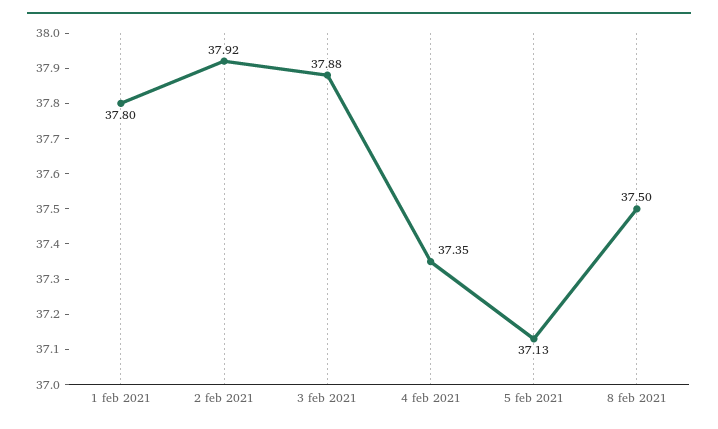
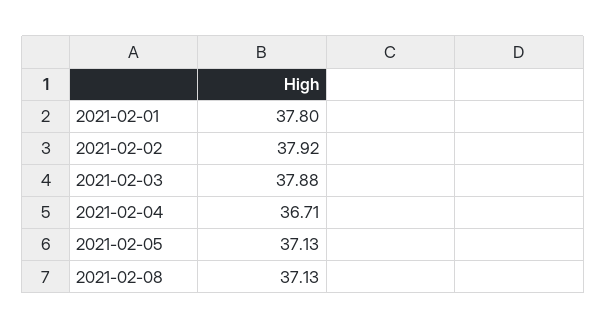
4 feb 2021: 37.35 -> 36.71
8 feb 2021: 37.5 -> 37.13

